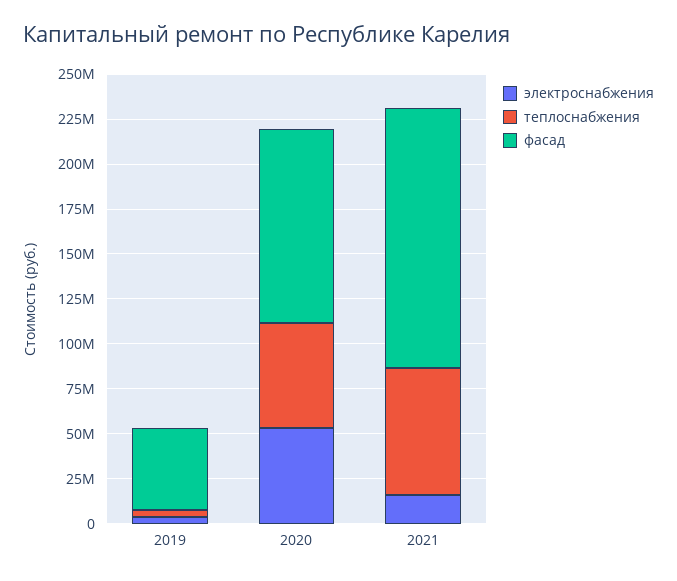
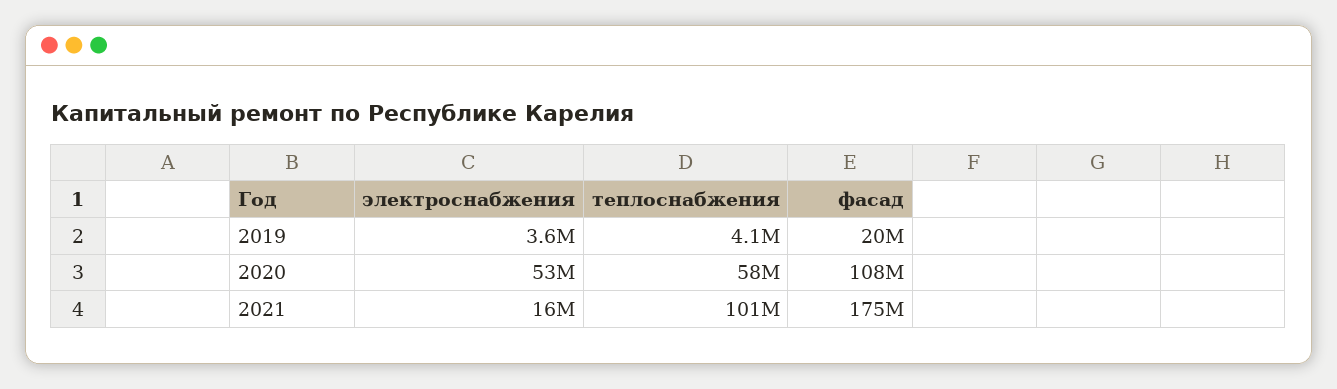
фасад, 2019: 45000000 -> 20000000
теплоснабжения, 2021: 70000000 -> 101000000
фасад, 2021: 145000000 -> 175000000

